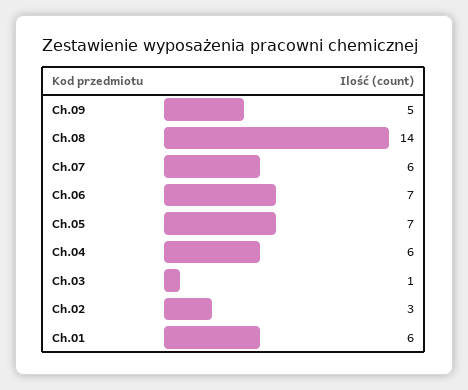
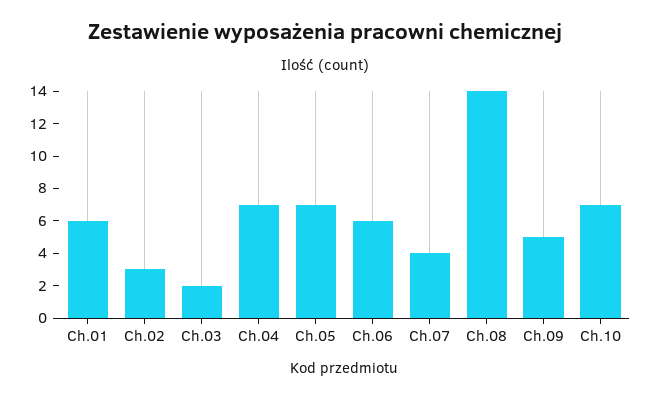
Ch.07: 6 -> 4
Ch.06: 7 -> 6
Ch.04: 6 -> 7
Ch.03: 1 -> 2
Ch.10: none -> 7

